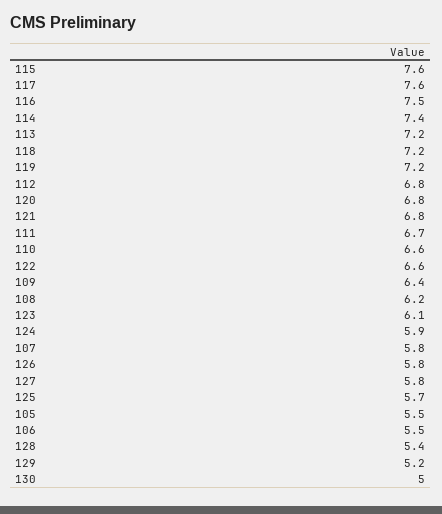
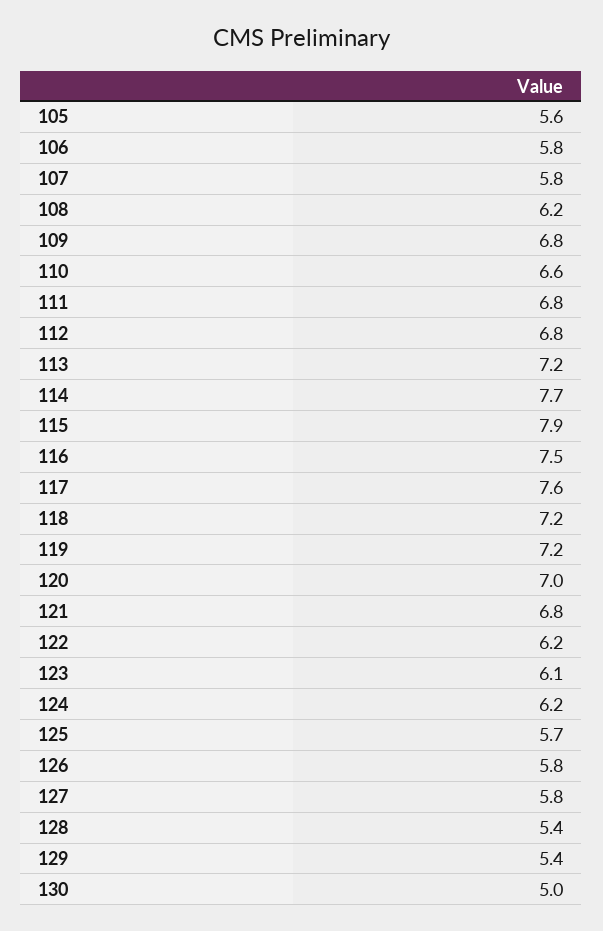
115: 7.6 -> 7.9
114: 7.4 -> 7.7
120: 6.8 -> 7
111: 6.7 -> 6.8
122: 6.6 -> 6.2
109: 6.4 -> 6.8
124: 5.9 -> 6.2
105: 5.5 -> 5.6
106: 5.5 -> 5.8
129: 5.2 -> 5.4

